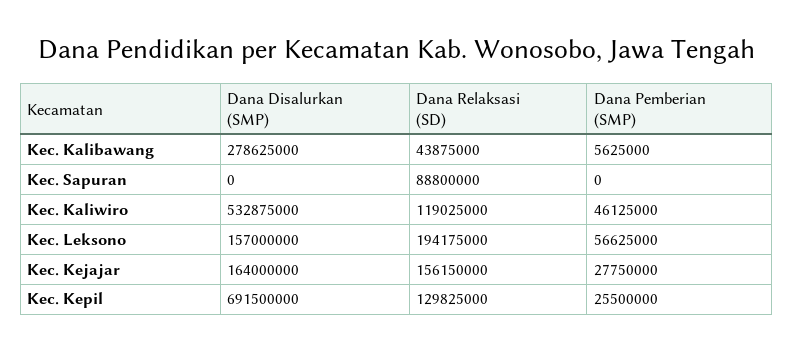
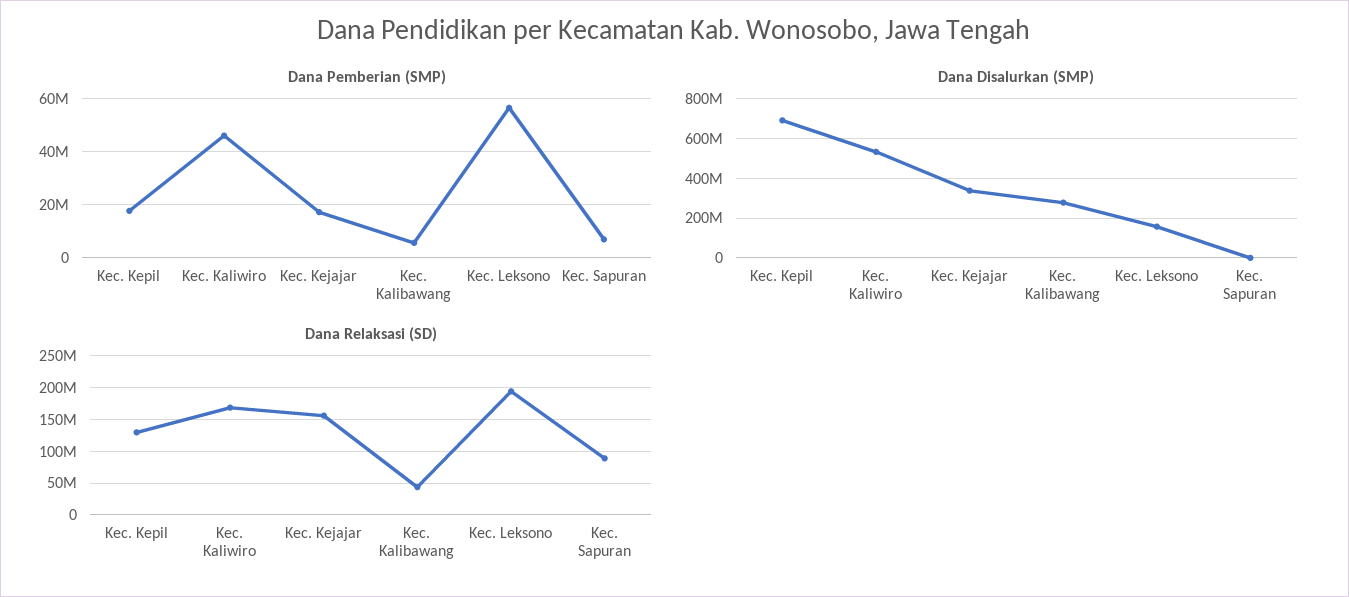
Dana Pemberian (SMP), Kec. Sapuran: 0 -> 7500000
Dana Relaksasi (SD), Kec. Kaliwiro: 119025000 -> 170000000
Dana Disalurkan (SMP), Kec. Kejajar: 164000000 -> 350000000
Dana Pemberian (SMP), Kec. Kejajar: 27750000 -> 17500000
Dana Pemberian (SMP), Kec. Kepil: 25500000 -> 17500000

